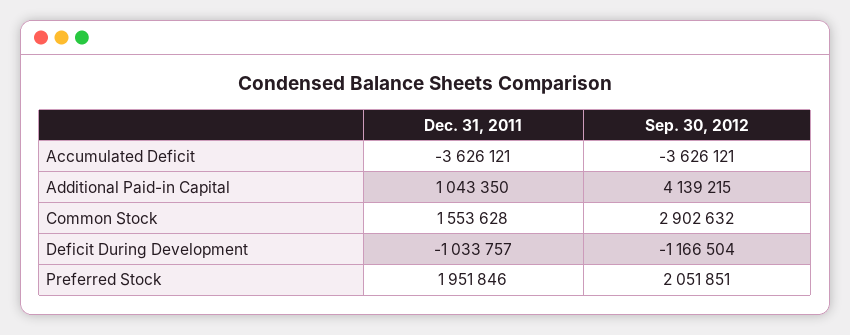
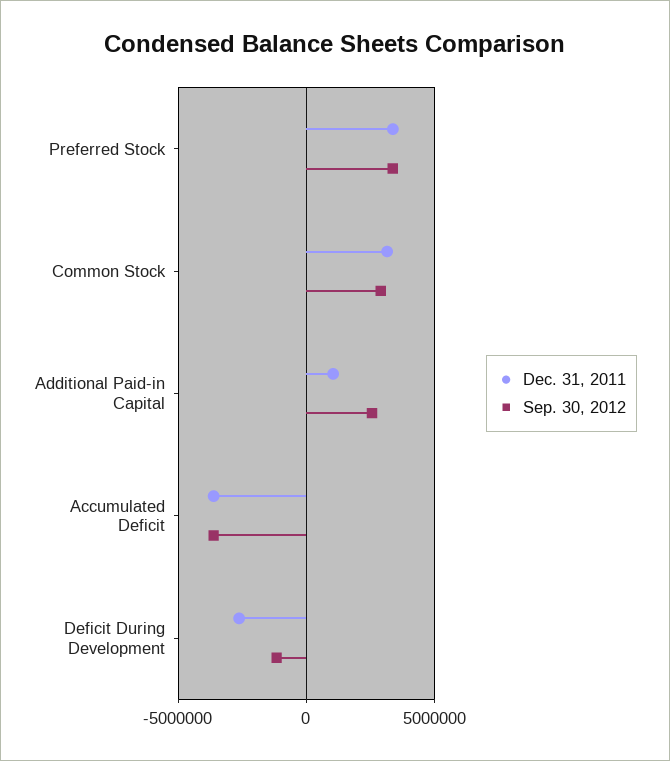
Sep. 30, 2012, Additional Paid-in Capital: 4139215 -> 2500000
Dec. 31, 2011, Common Stock: 1553628 -> 3000000
Dec. 31, 2011, Deficit During Development: -1033757 -> -2500000
Dec. 31, 2011, Preferred Stock: 1951846 -> 3500000
Sep. 30, 2012, Preferred Stock: 2051851 -> 3500000

